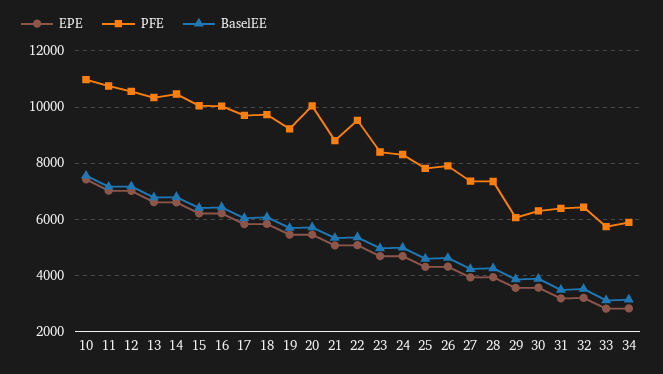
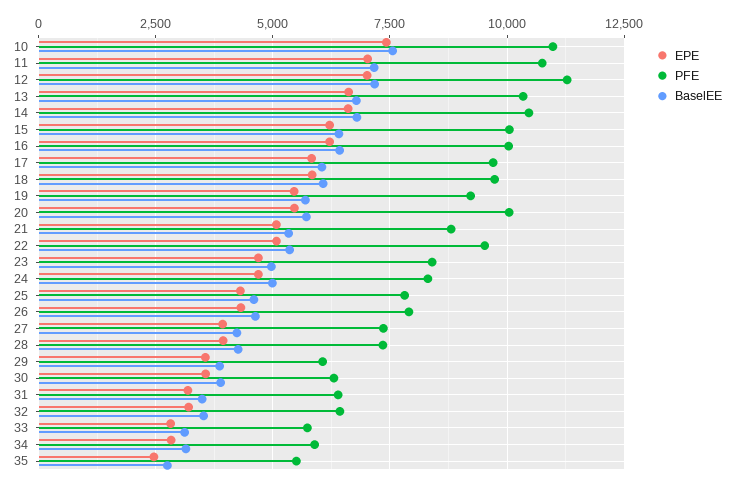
PFE, 12: 10500 -> 11250
EPE, 35: none -> 2500
PFE, 35: none -> 5500
BaselEE, 35: none -> 2750

